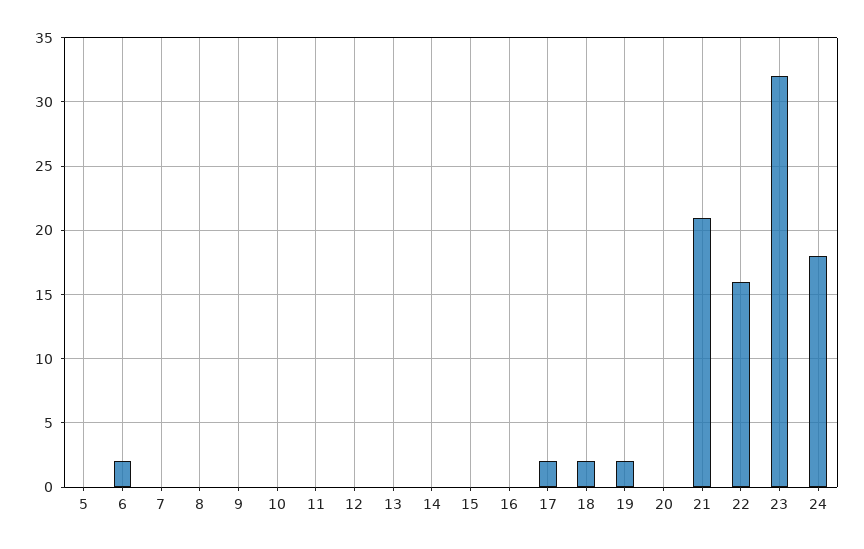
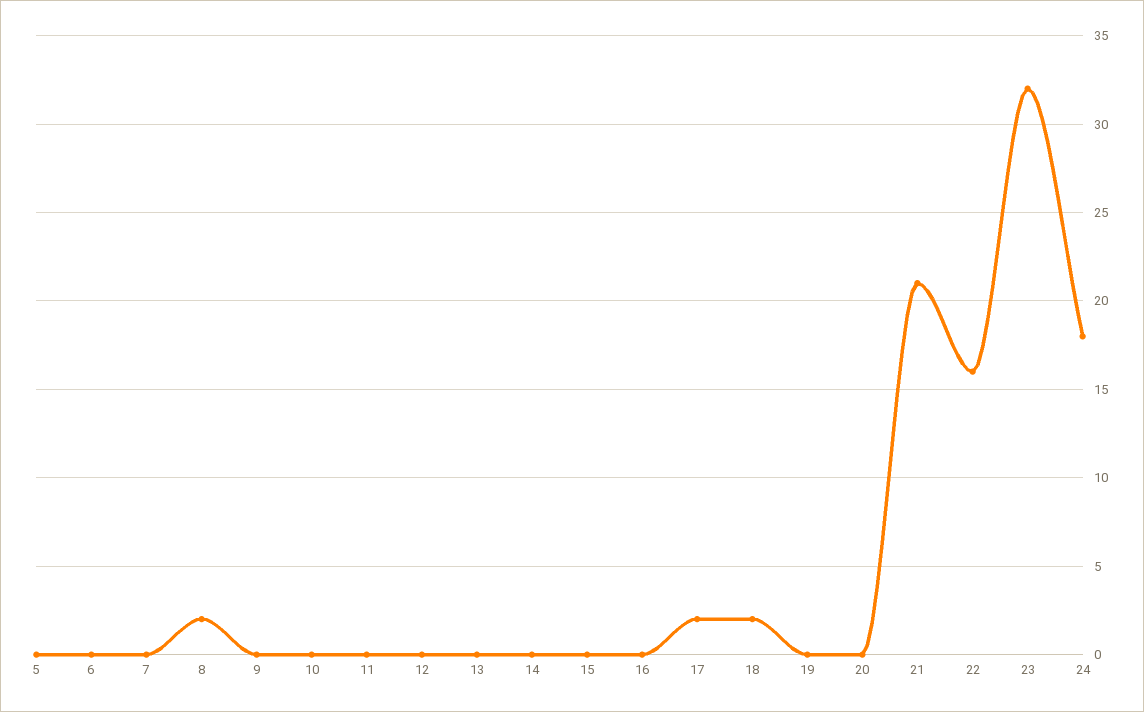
6: 2 -> 0
8: 0 -> 2
19: 2 -> 0

